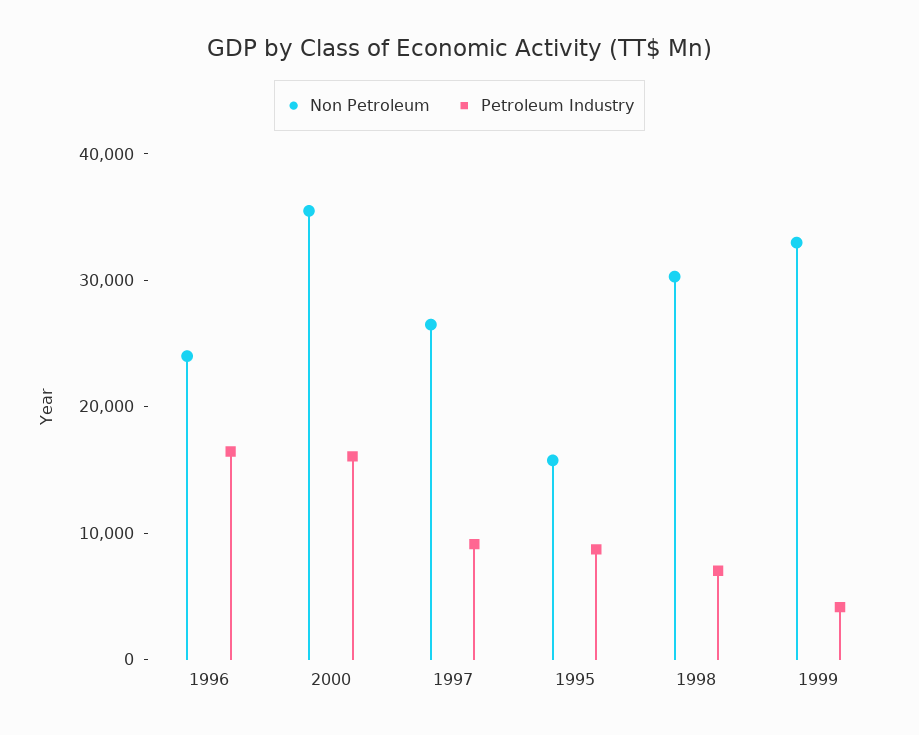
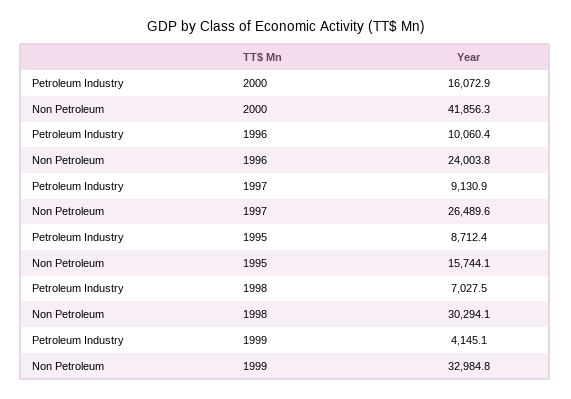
Petroleum Industry, 1996: 16000 -> 10060.4
Non Petroleum, 2000: 36000 -> 41856.3

